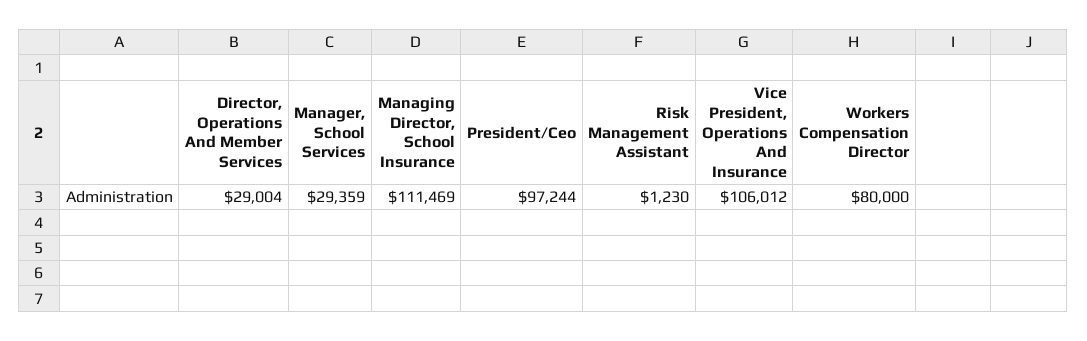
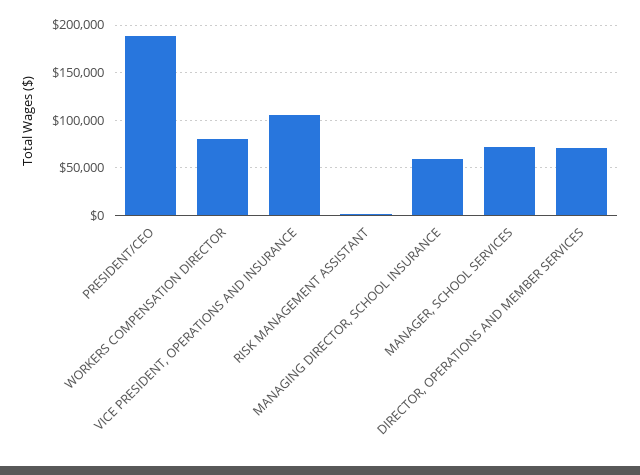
Director, Operations And Member Services: 29004 -> 70000
Manager, School Services: 29359 -> 70000
Managing Director, School Insurance: 111469 -> 60000
President/Ceo: 97244 -> 190000

